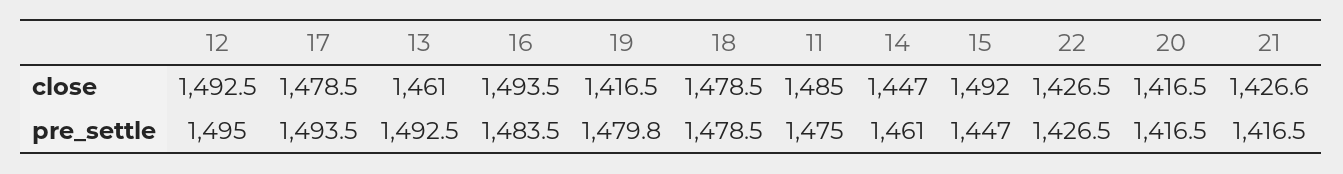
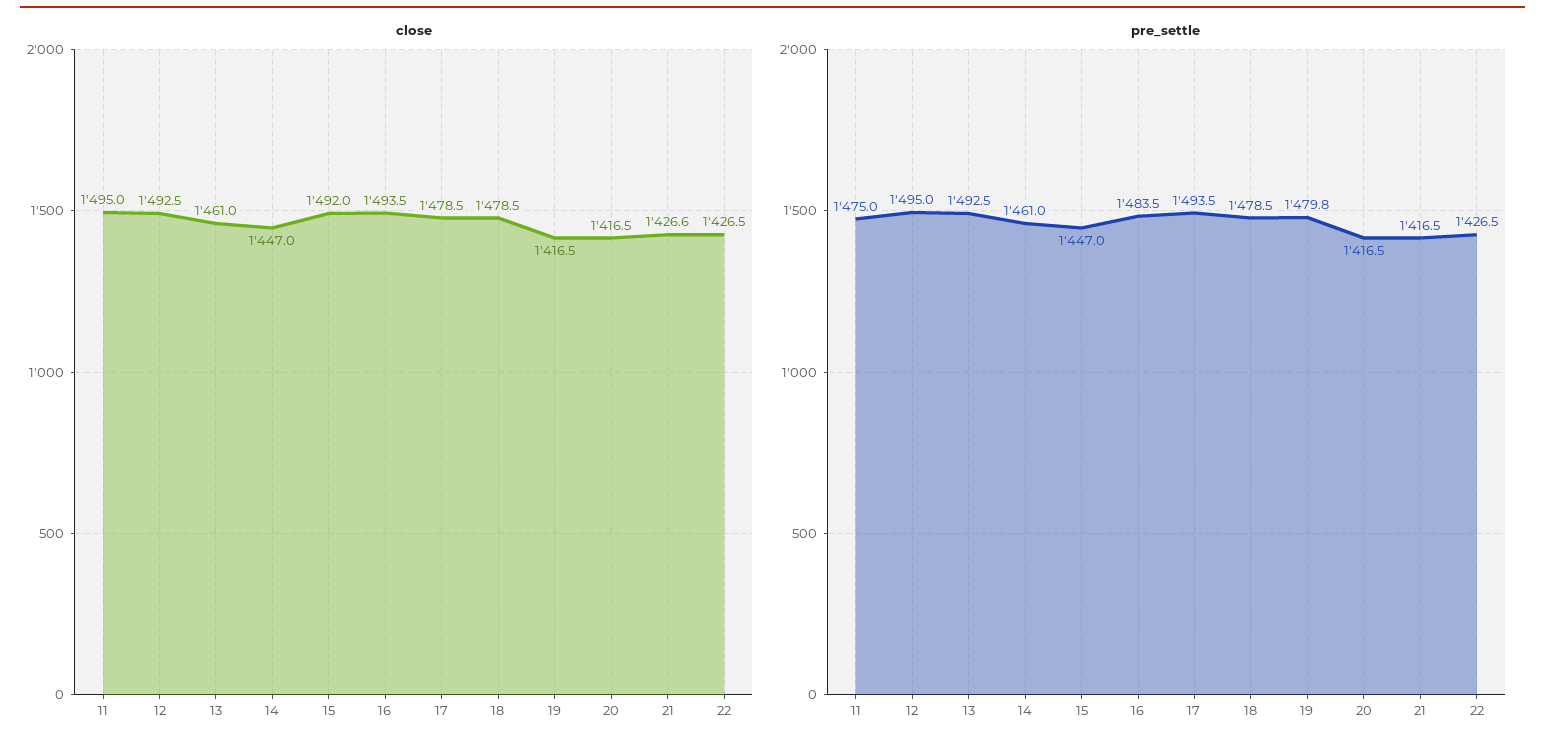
close, 11: 1485 -> 1495

